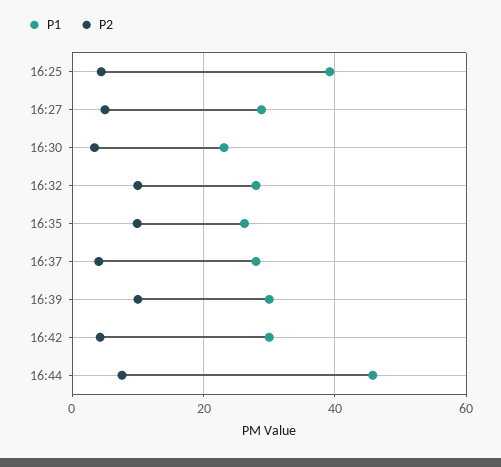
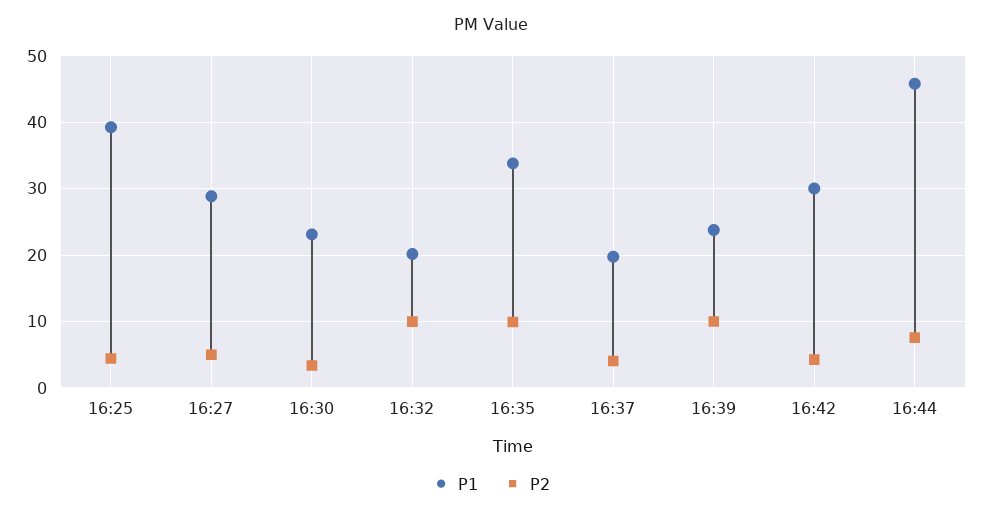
P1, 16:32: 28 -> 20
P1, 16:35: 26 -> 34
P1, 16:37: 28 -> 20
P1, 16:39: 30 -> 24

